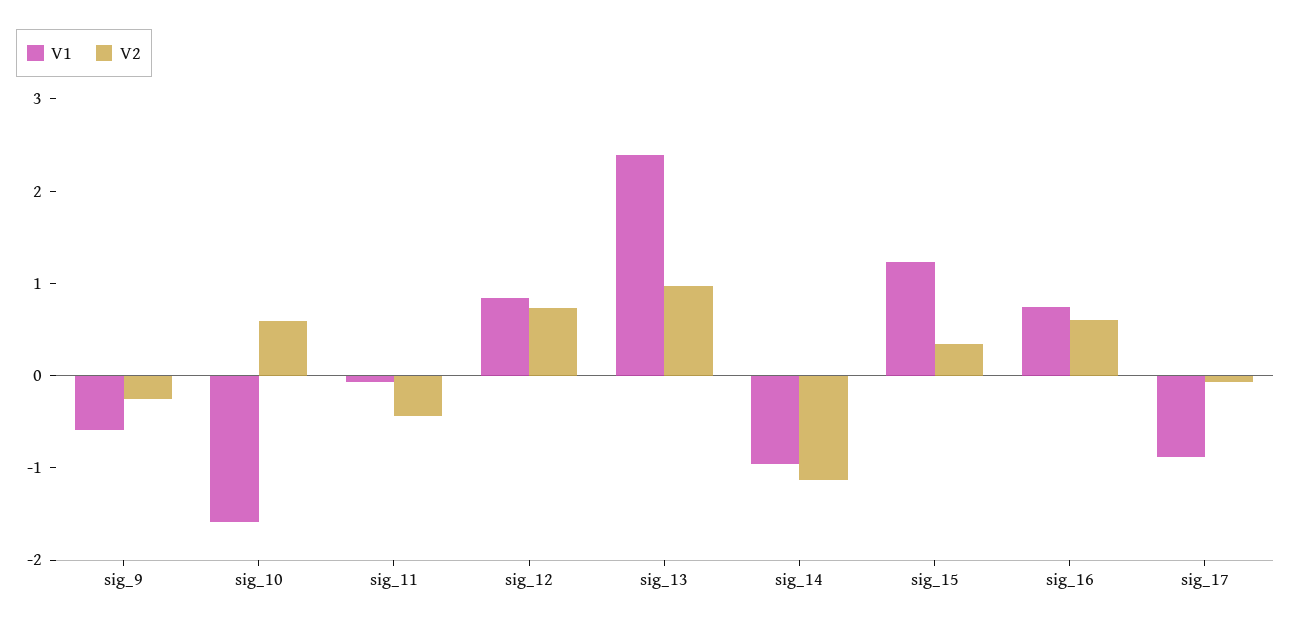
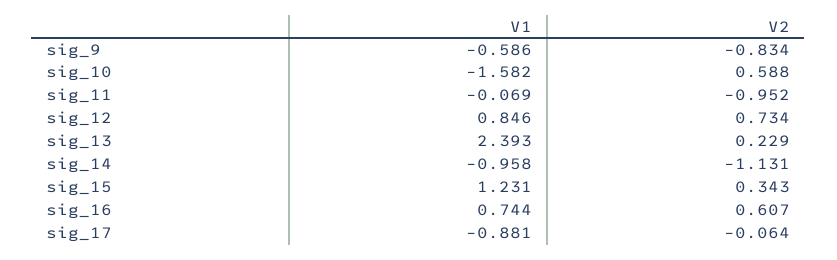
V2, sig_9: -0.2 -> -0.834
V2, sig_11: -0.4 -> -0.952
V2, sig_13: 1 -> 0.229

